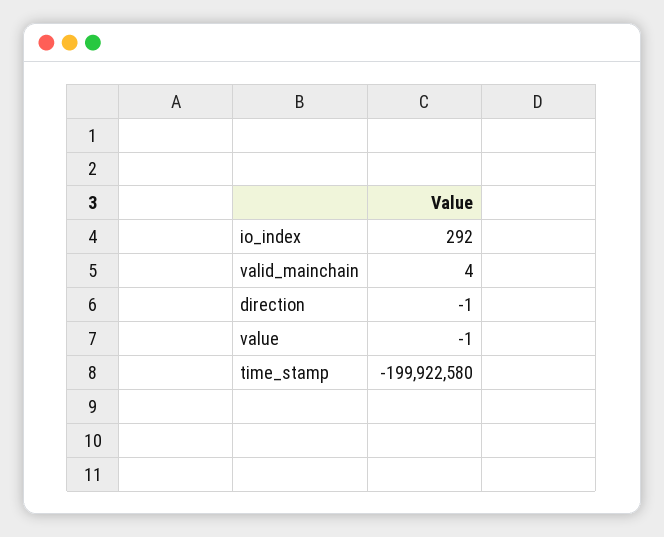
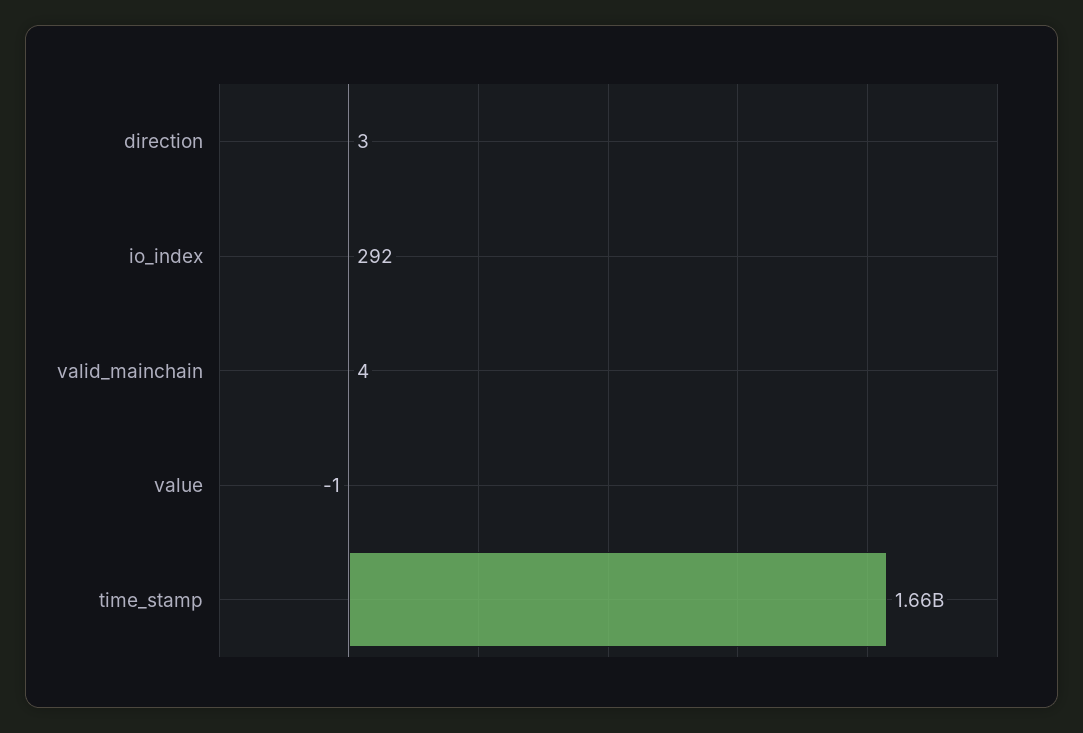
direction: -1 -> 3
time_stamp: -199922580 -> 1660000000

